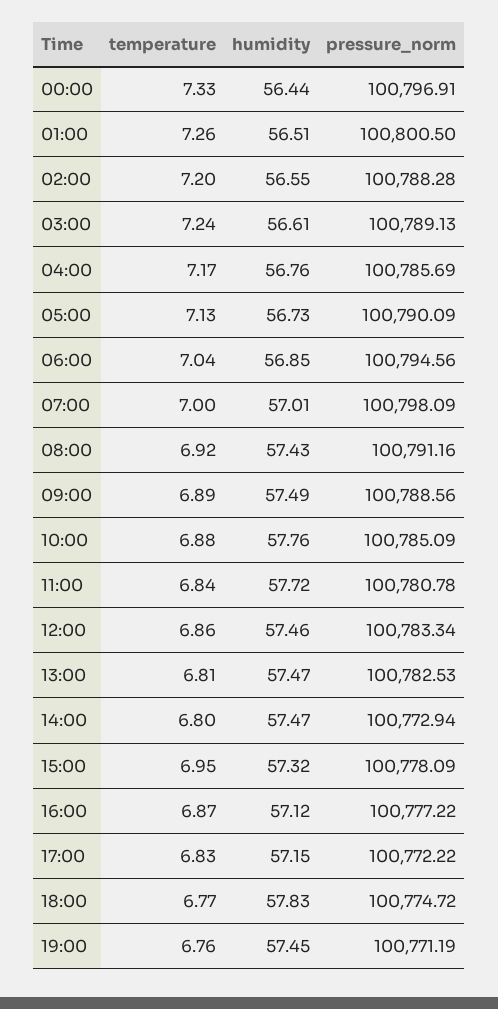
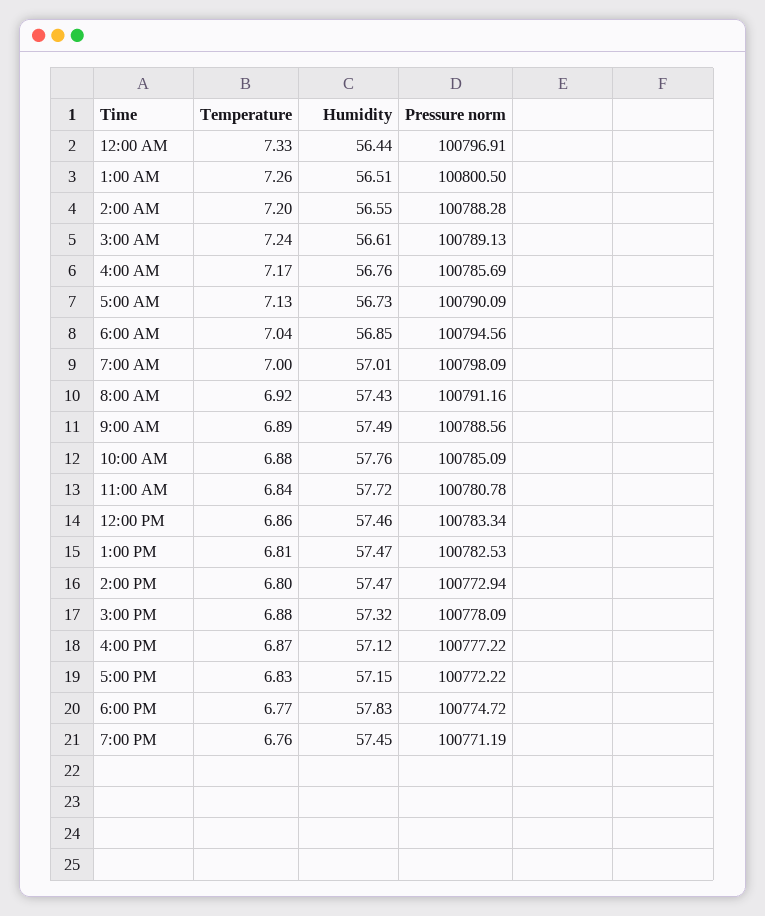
temperature, 15:00: 6.95 -> 6.88

